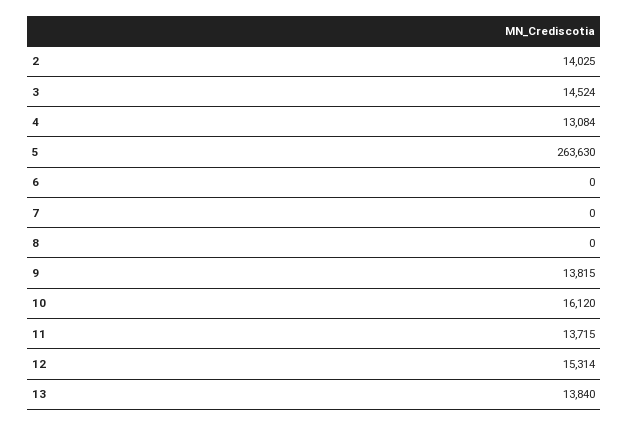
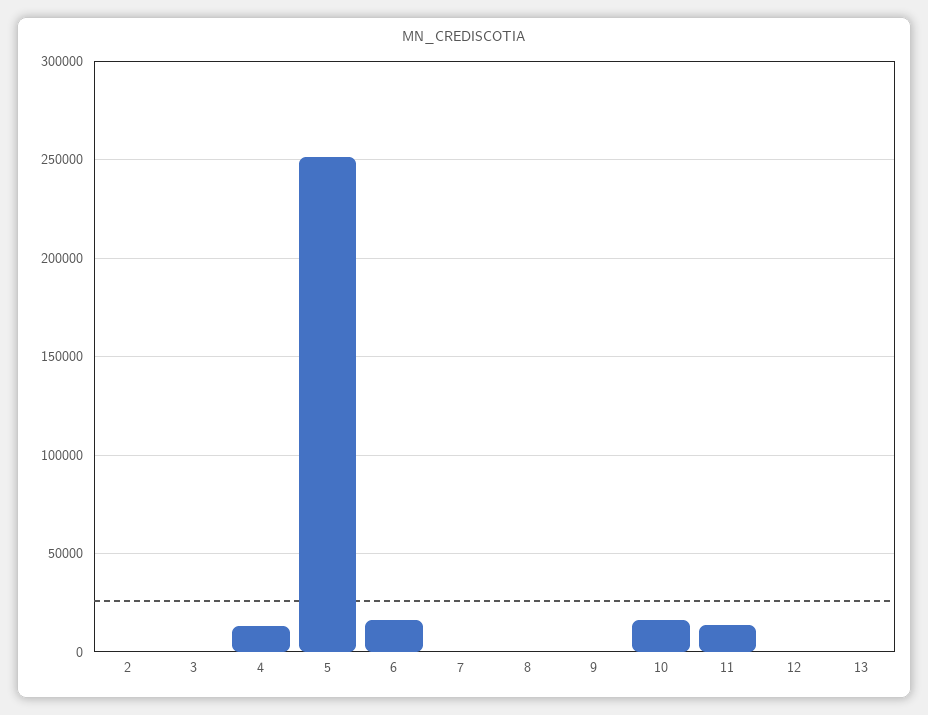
2: 14025 -> 0
3: 14524 -> 0
5: 263630 -> 250000
6: 0 -> 15000
9: 13815 -> 0
12: 15314 -> 0
13: 13840 -> 0

